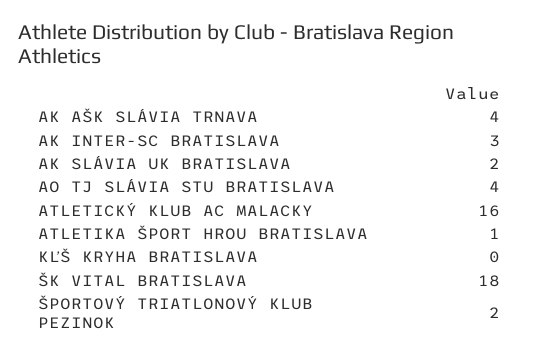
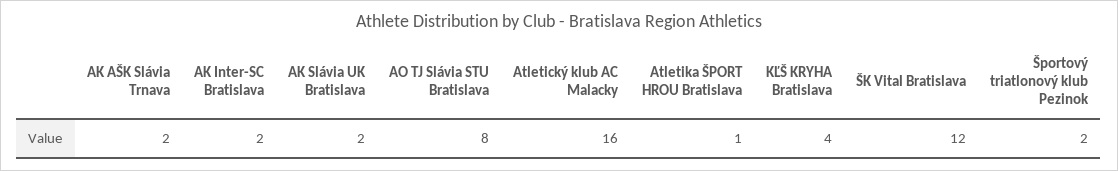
AK AŠK SLÁVIA TRNAVA: 4 -> 2
AK INTER-SC BRATISLAVA: 3 -> 2
AO TJ SLÁVIA STU BRATISLAVA: 4 -> 8
KĽŠ KRYHA BRATISLAVA: 0 -> 4
ŠK VITAL BRATISLAVA: 18 -> 12

